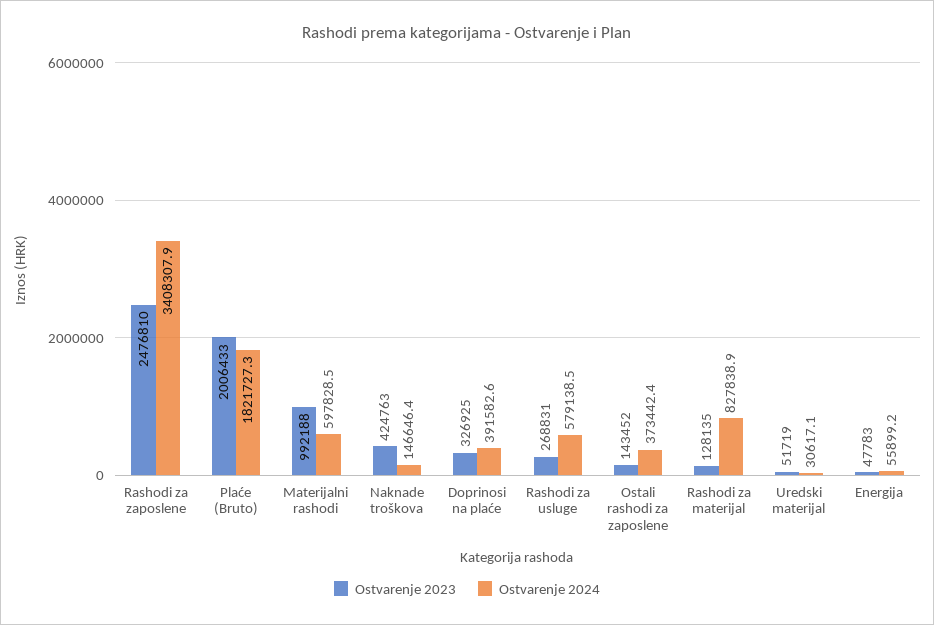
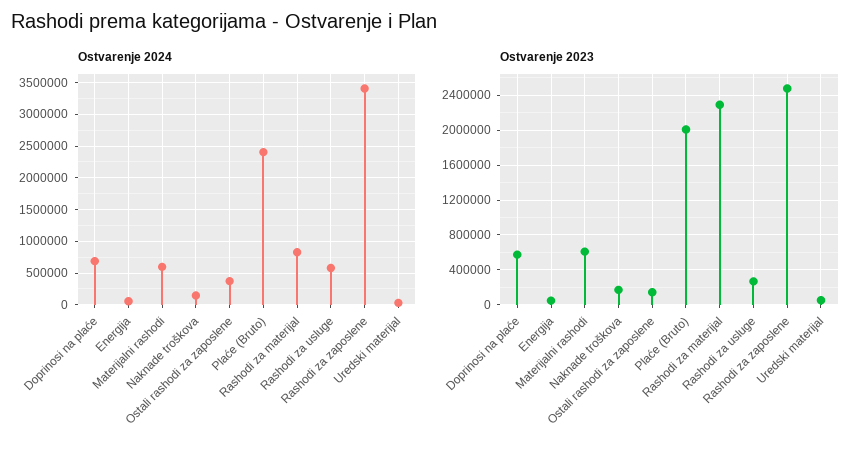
Ostvarenje 2024, Plaće (Bruto): 1821727.3 -> 2400000
Ostvarenje 2023, Materijalni rashodi: 992188 -> 600000
Ostvarenje 2023, Naknade troškova: 424763 -> 200000
Ostvarenje 2023, Doprinosi na plaće: 326925 -> 600000
Ostvarenje 2024, Doprinosi na plaće: 391582.6 -> 700000
Ostvarenje 2023, Rashodi za materijal: 128135 -> 2300000

